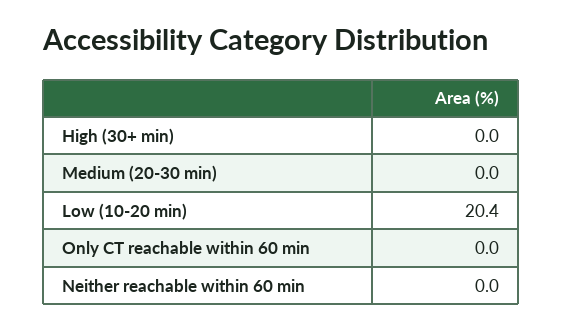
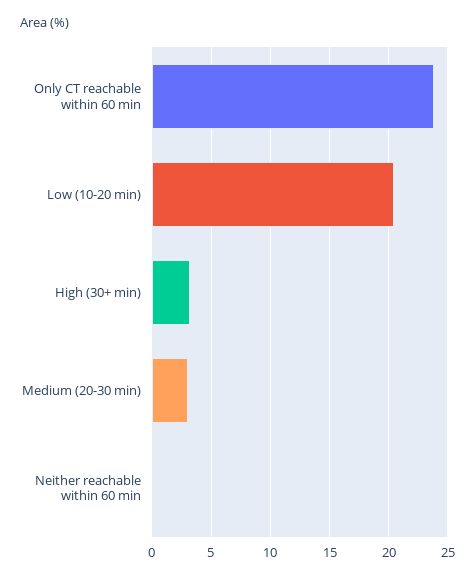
High (30+ min): 0 -> 3
Medium (20-30 min): 0 -> 3
Only CT reachable within 60 min: 0 -> 24

